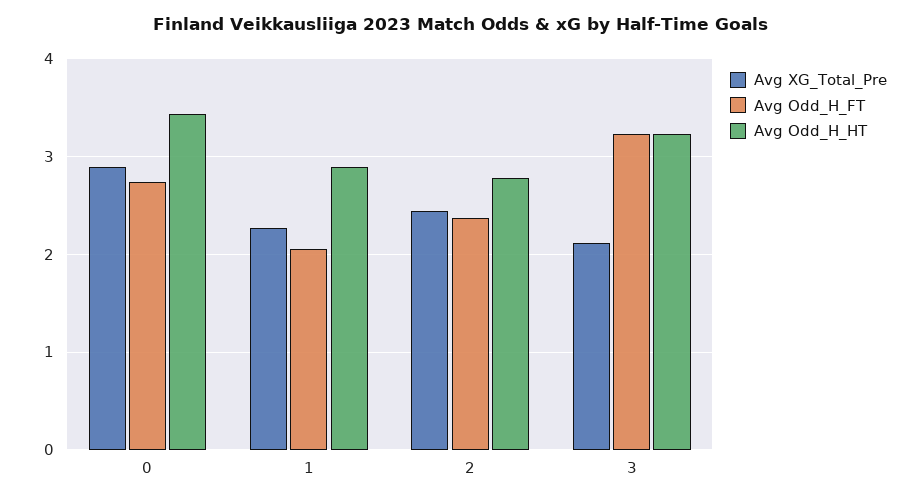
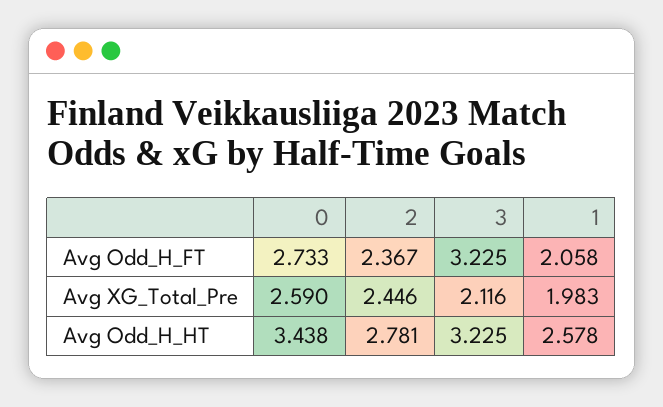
Avg XG_Total_Pre, 0: 2.9 -> 2.59
Avg XG_Total_Pre, 1: 2.3 -> 1.983
Avg Odd_H_HT, 1: 2.9 -> 2.578

